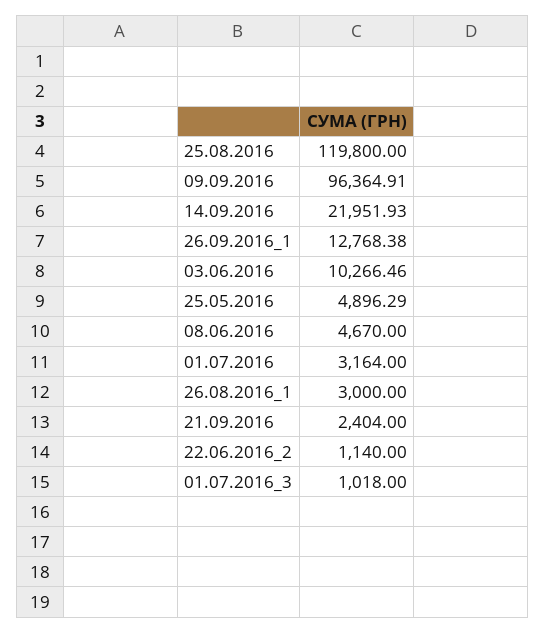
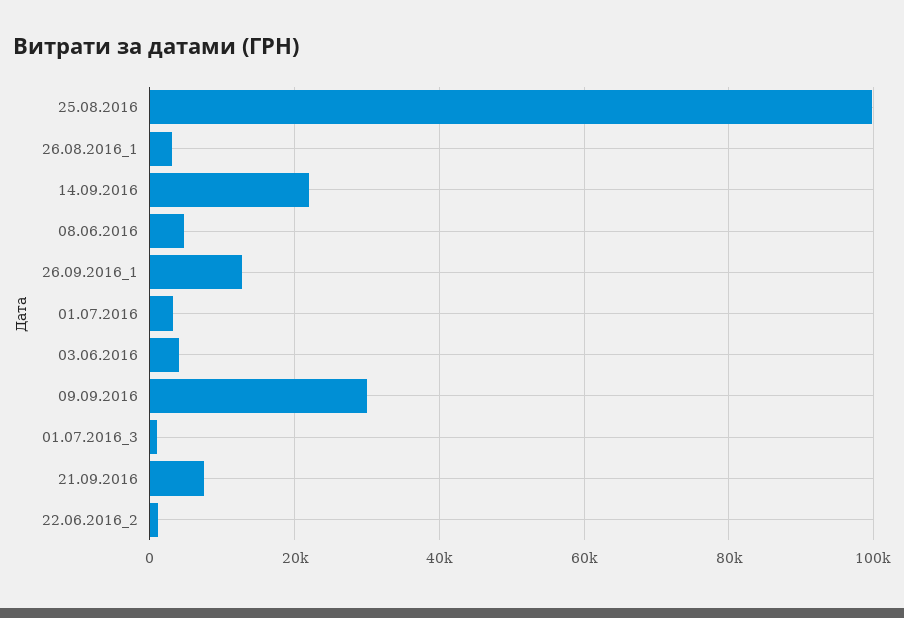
25.08.2016: 119800 -> 100000
09.09.2016: 96364.91 -> 30000
03.06.2016: 10266.46 -> 4000
25.05.2016: 4896.29 -> none
21.09.2016: 2404 -> 8000

